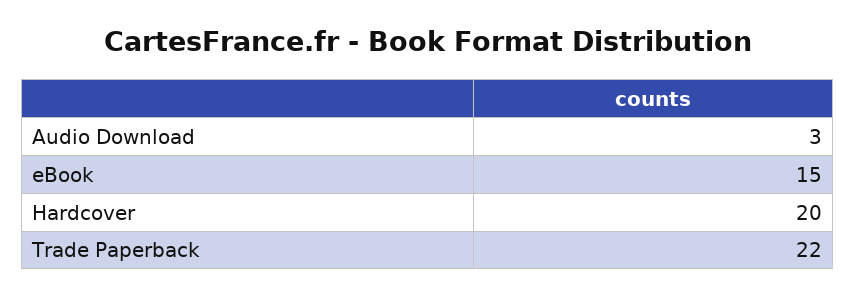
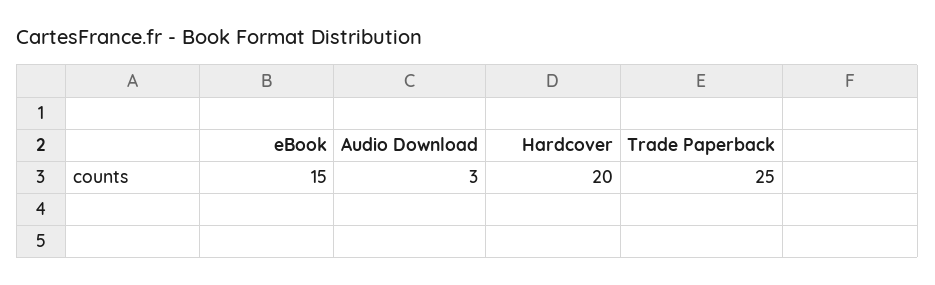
Trade Paperback: 22 -> 25

